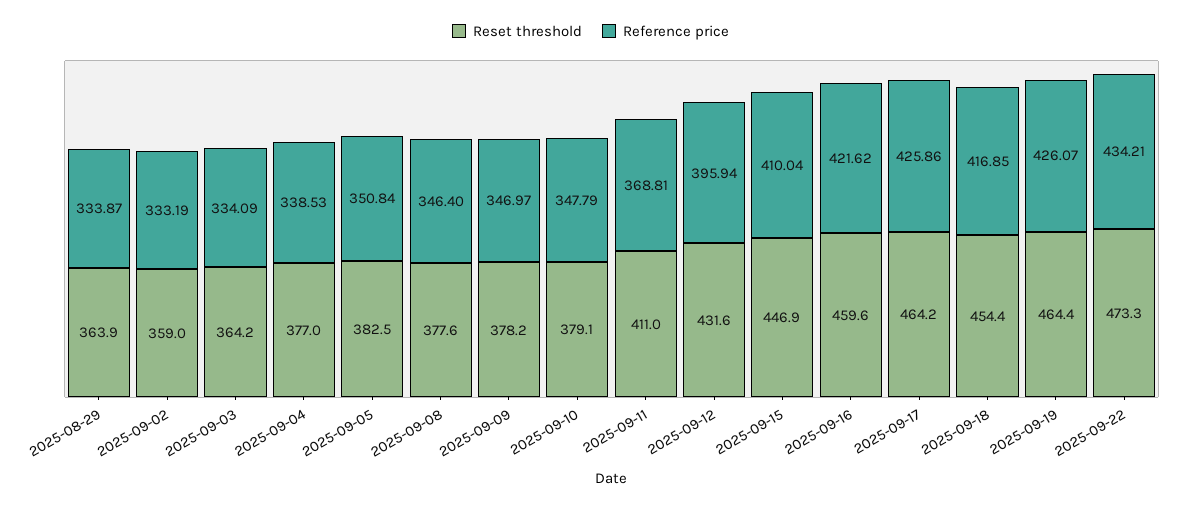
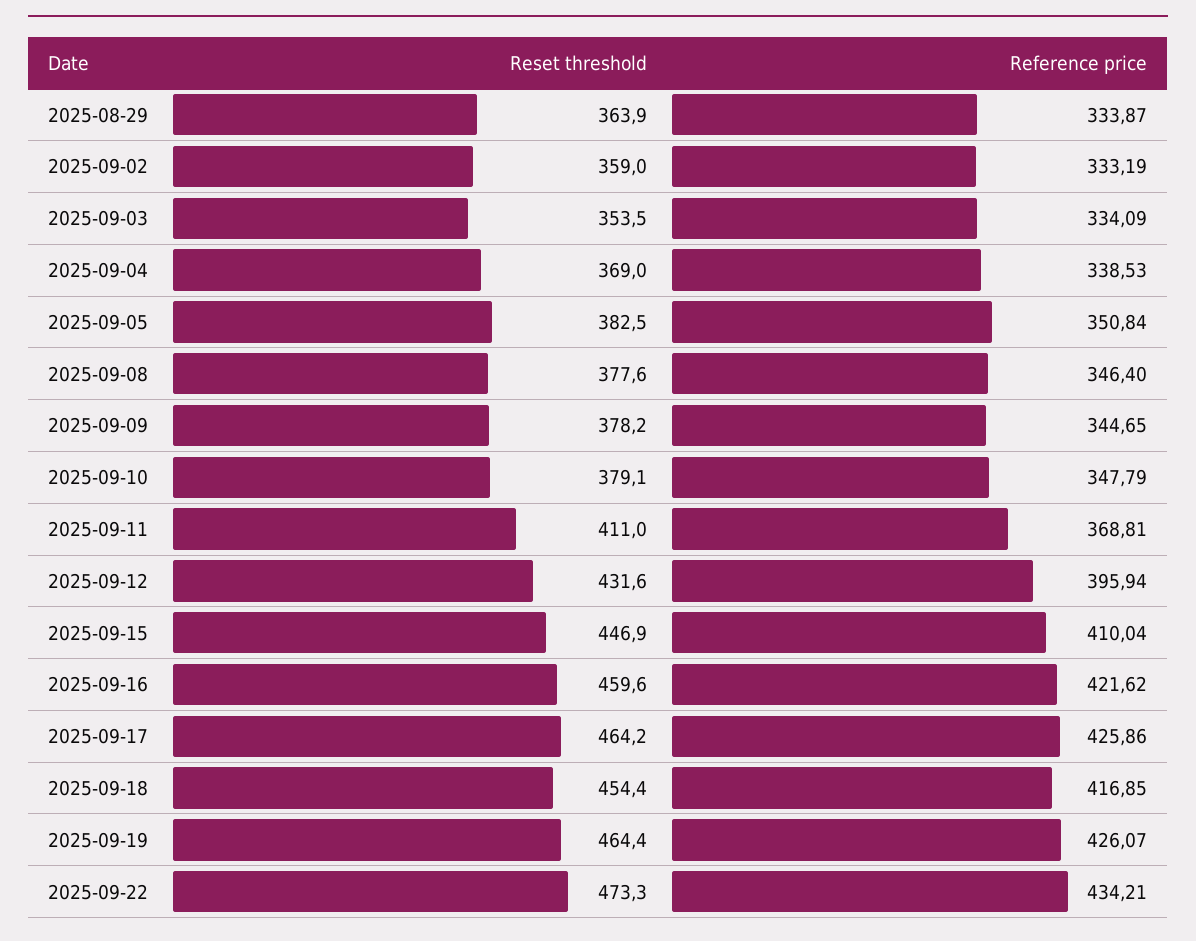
Reset threshold, 2025-09-03: 364.2 -> 353.5
Reset threshold, 2025-09-04: 377 -> 369
Reference price, 2025-09-09: 346.97 -> 344.65

